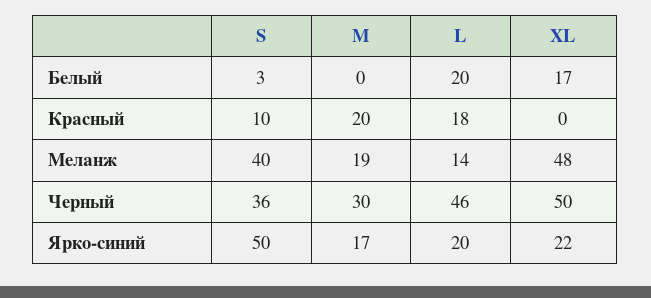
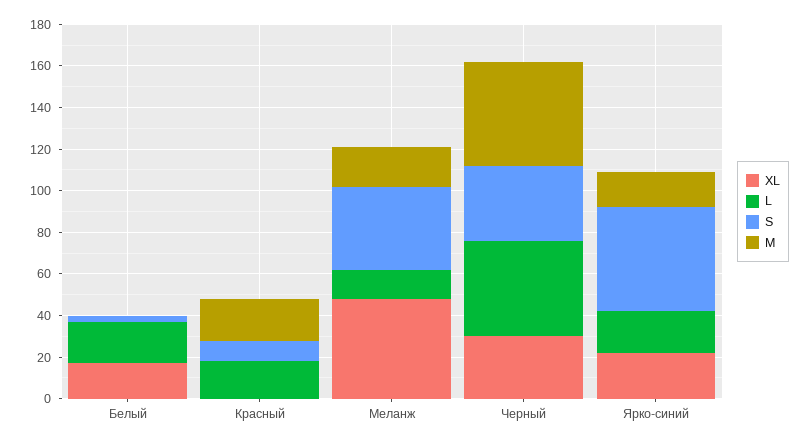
M, Черный: 30 -> 50
XL, Черный: 50 -> 30

